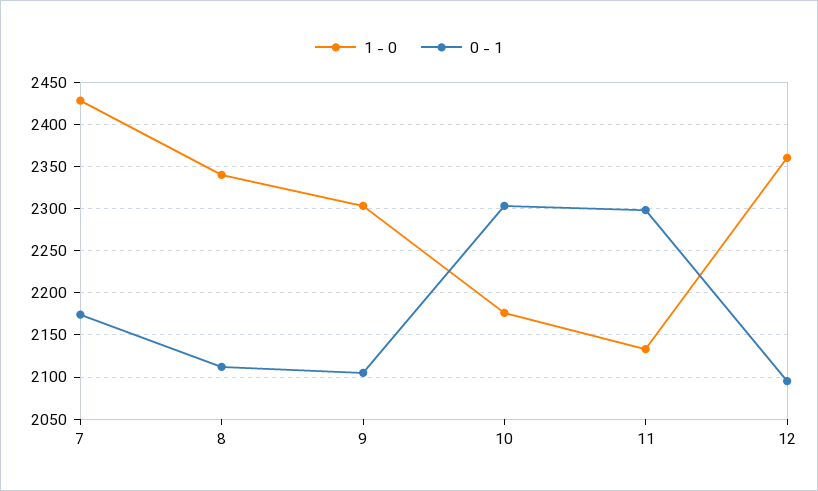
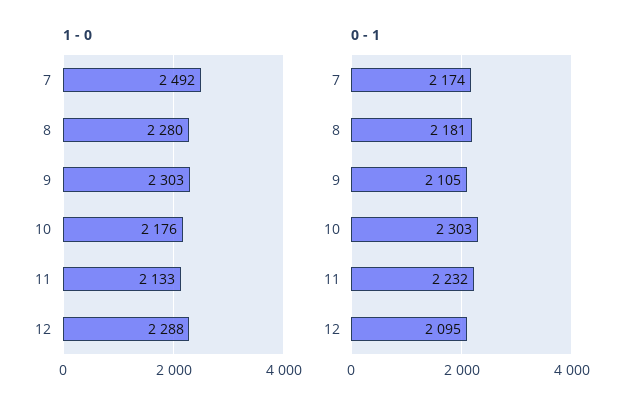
1 - 0, 7: 2430 -> 2492
1 - 0, 8: 2340 -> 2280
0 - 1, 8: 2110 -> 2181
0 - 1, 11: 2300 -> 2232
1 - 0, 12: 2360 -> 2288

